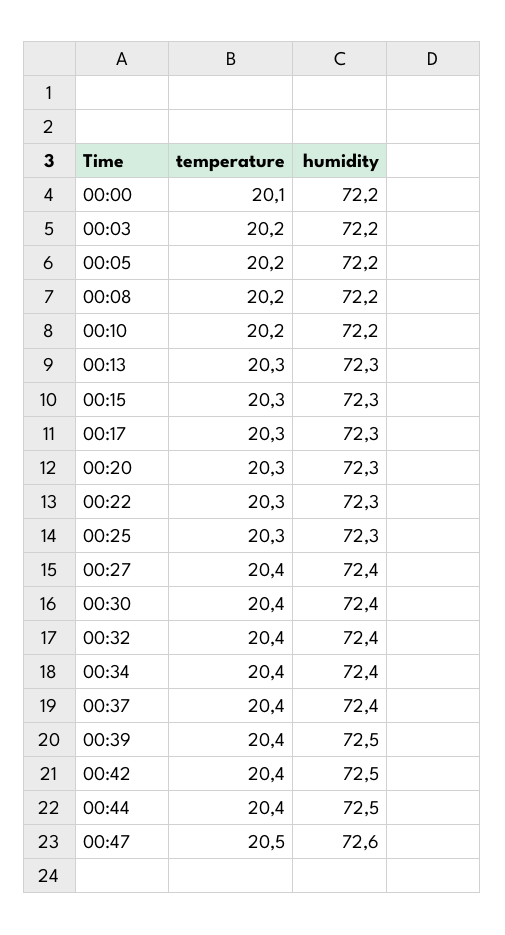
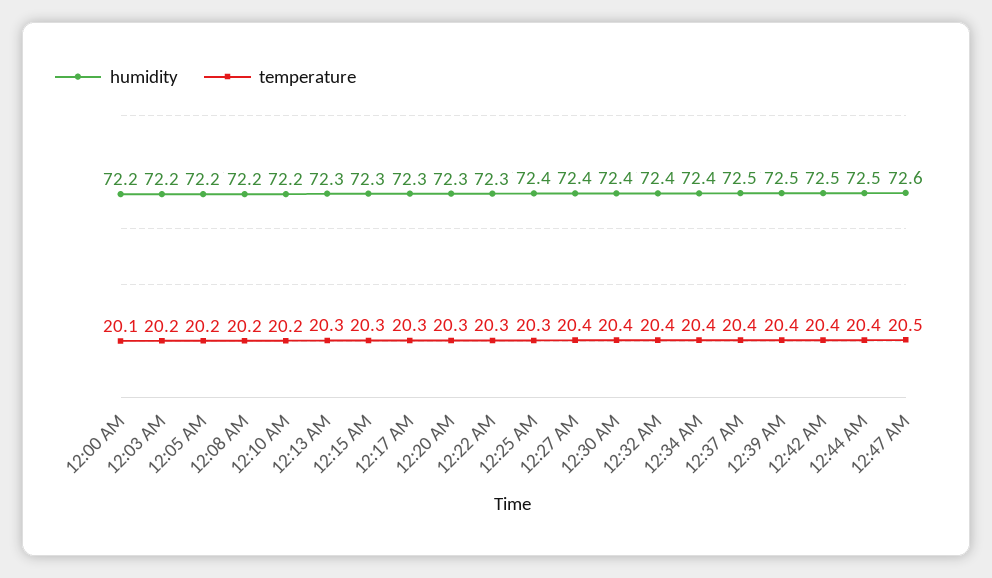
humidity, 00:25: 72.3 -> 72.4
humidity, 00:37: 72.4 -> 72.5

